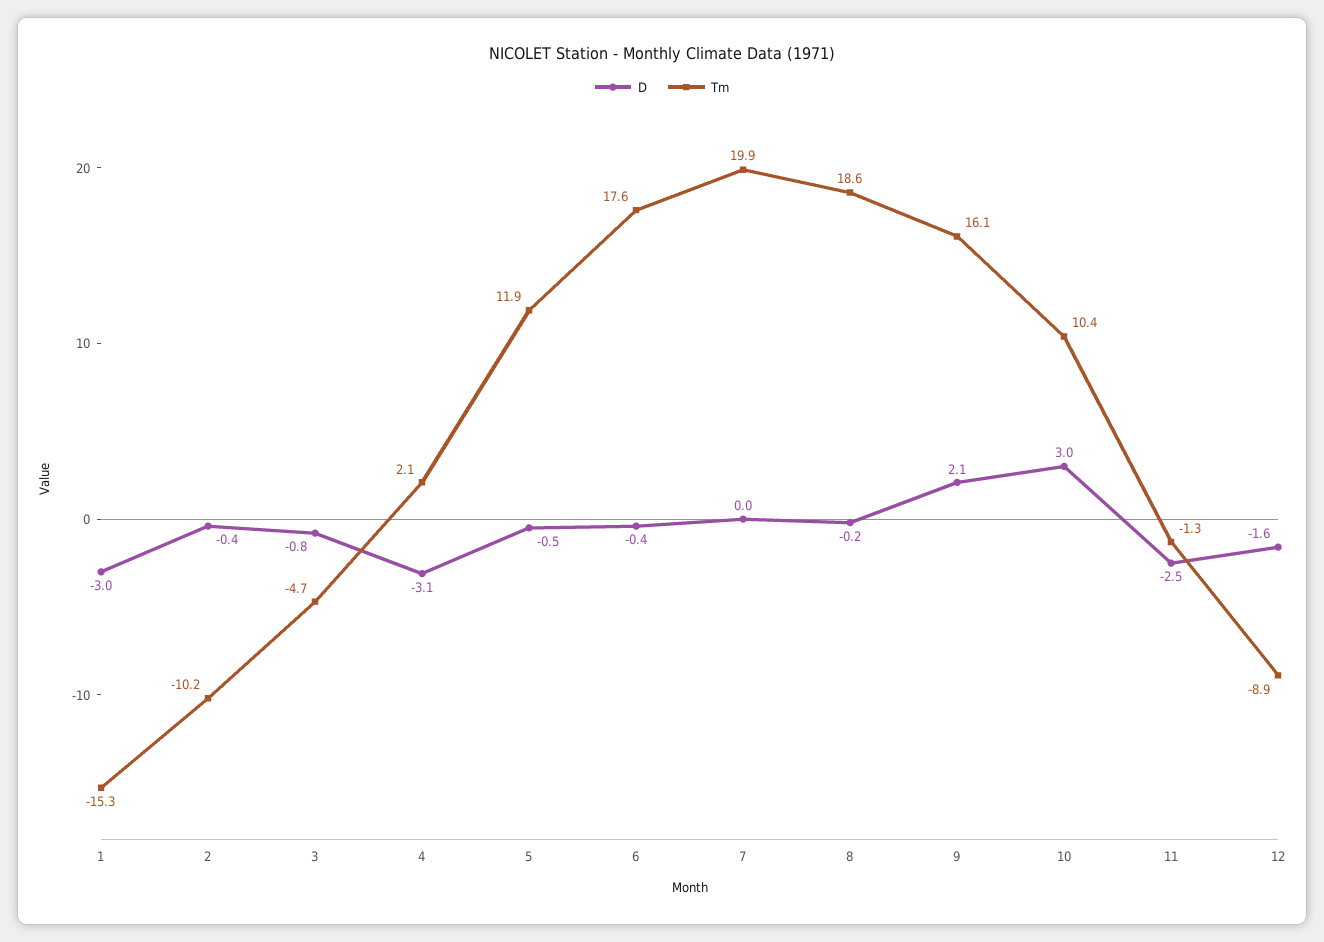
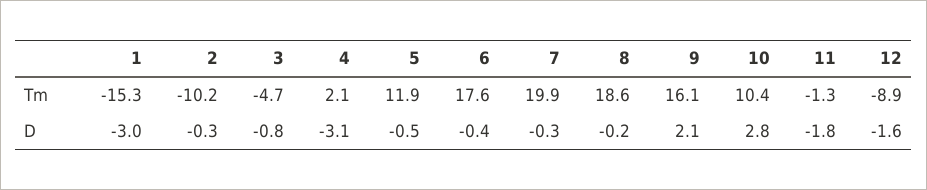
D, 2: -0.4 -> -0.3
D, 7: 0 -> -0.3
D, 10: 3 -> 2.8
D, 11: -2.5 -> -1.8

